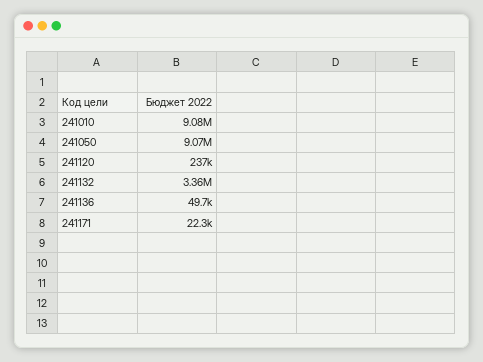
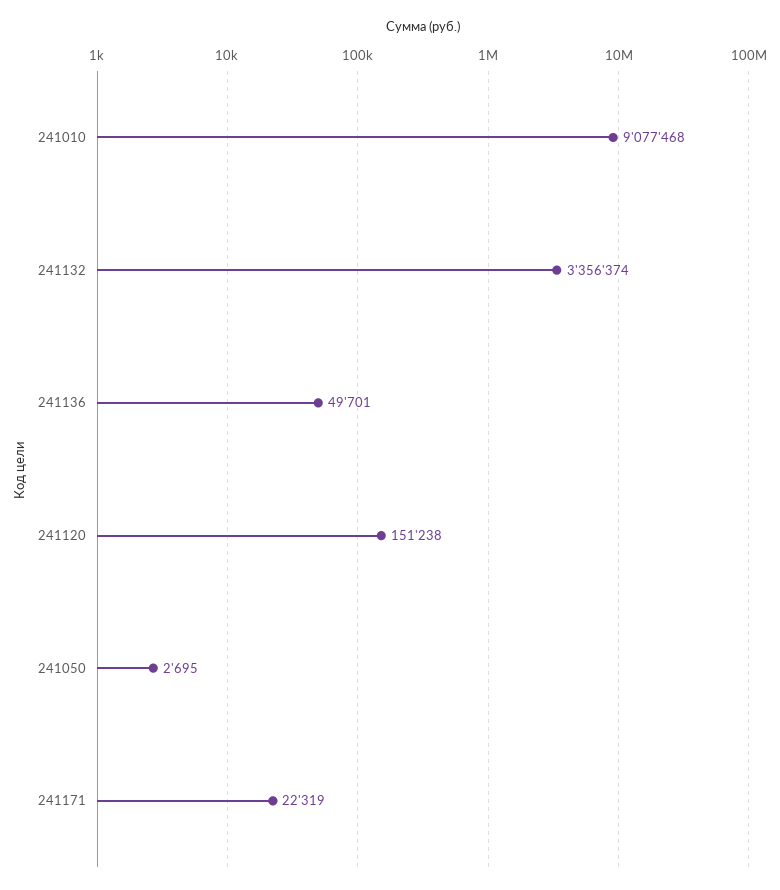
241050: 9070000 -> 2695
241120: 237000 -> 151238

